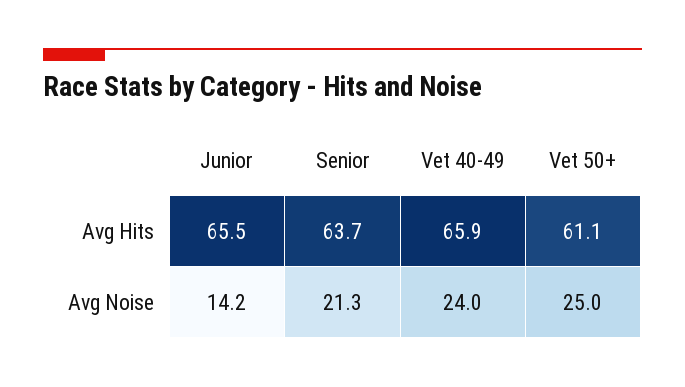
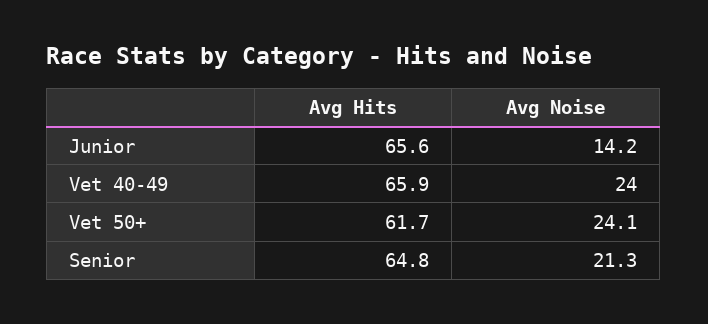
Junior, Avg Hits: 65.5 -> 65.6
Senior, Avg Hits: 63.7 -> 64.8
Vet 50+, Avg Hits: 61.1 -> 61.7
Vet 50+, Avg Noise: 25 -> 24.1

